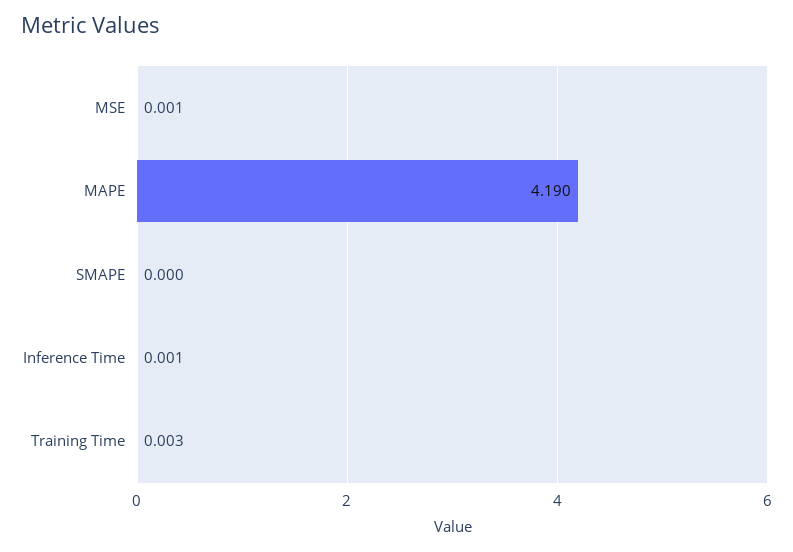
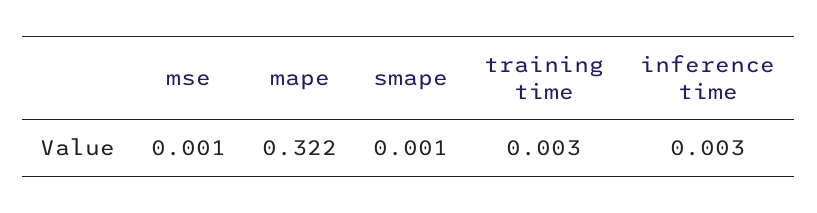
MAPE: 4.19 -> 0.322
SMAPE: 0 -> 0.001
Inference Time: 0.001 -> 0.003

